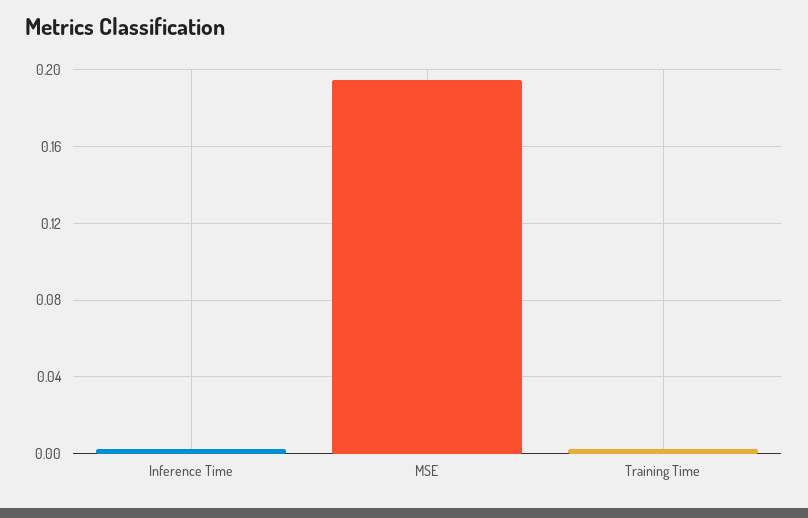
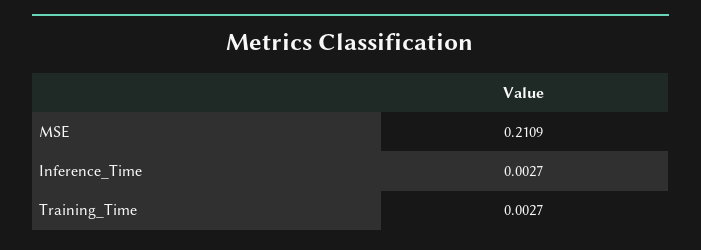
MSE: 0.195 -> 0.2109

